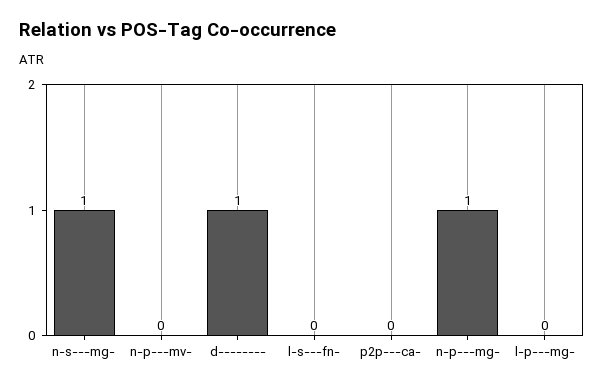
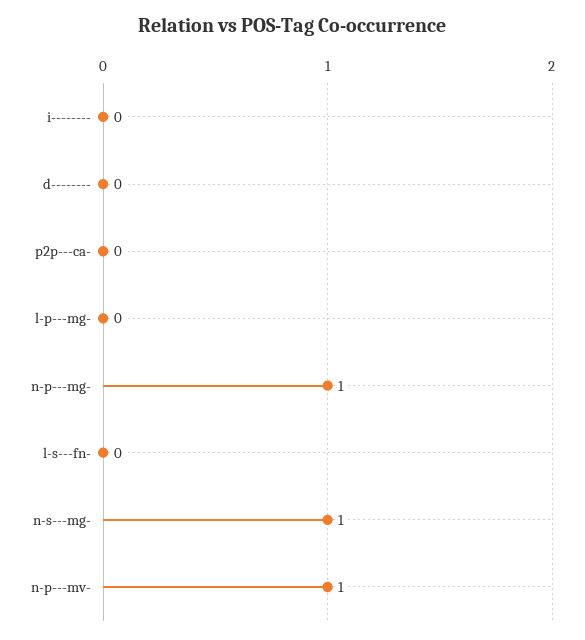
n-p---mv-: 0 -> 1
d--------: 1 -> 0
i--------: none -> 0

